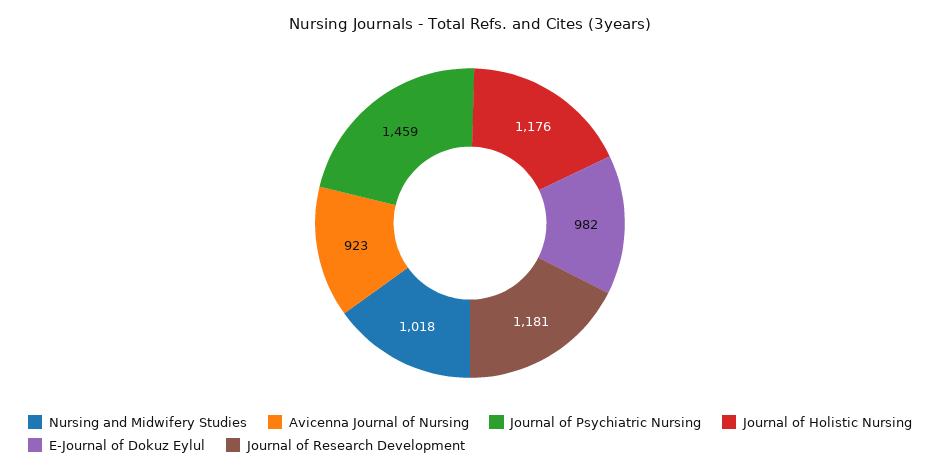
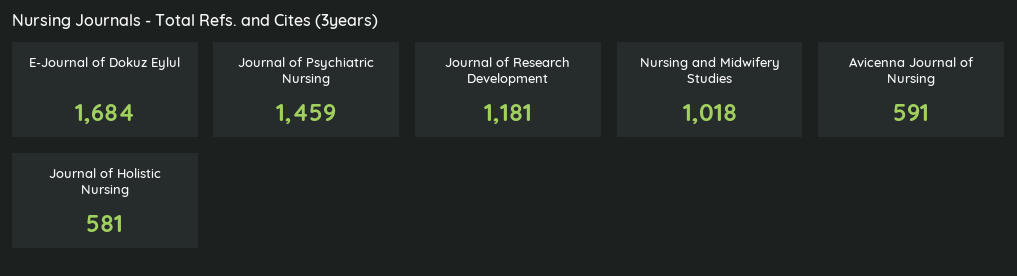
Avicenna Journal of Nursing: 923 -> 591
Journal of Holistic Nursing: 1176 -> 581
E-Journal of Dokuz Eylul: 982 -> 1684

